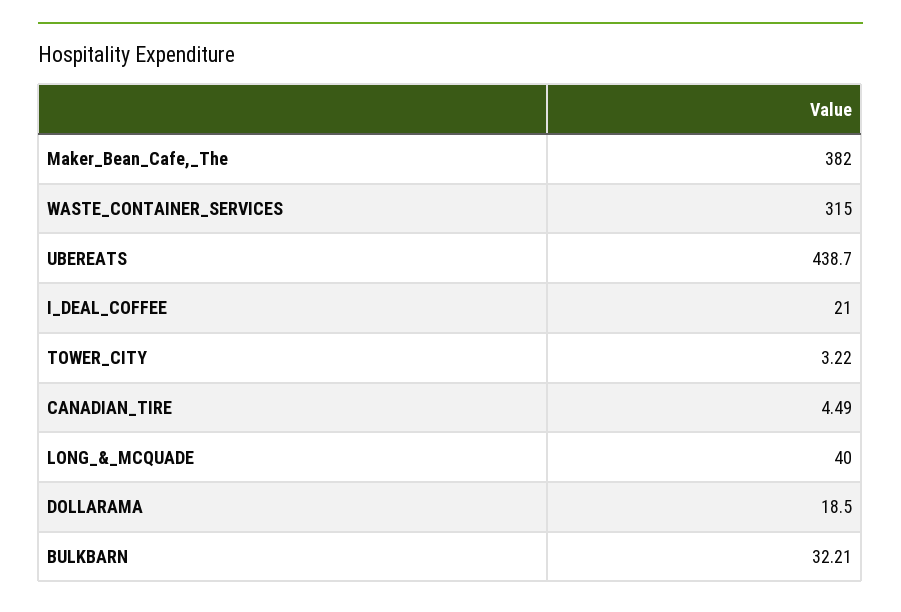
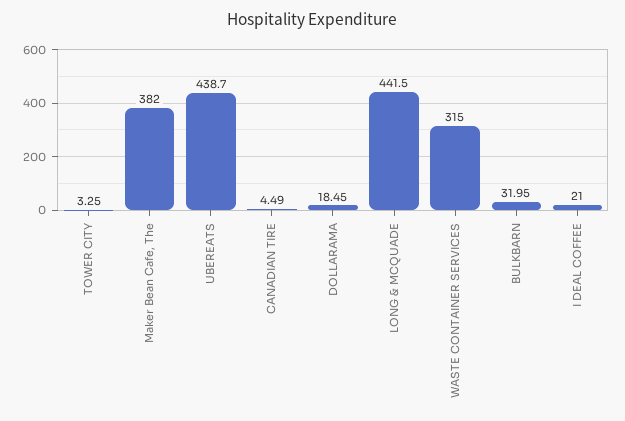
TOWER_CITY: 3.22 -> 3.25
LONG_&_MCQUADE: 40 -> 441.5
DOLLARAMA: 18.5 -> 18.45
BULKBARN: 32.21 -> 31.95

